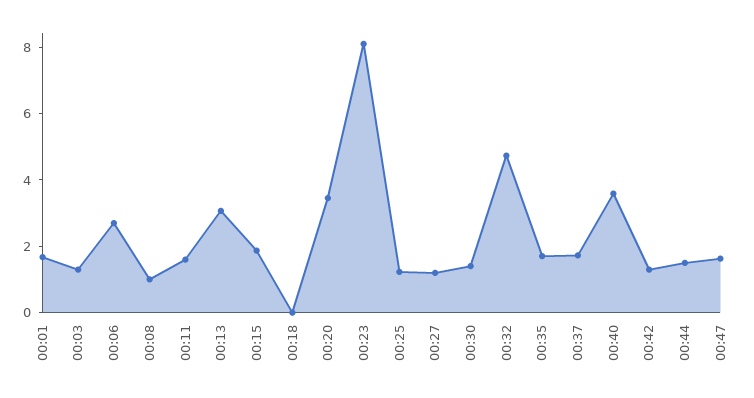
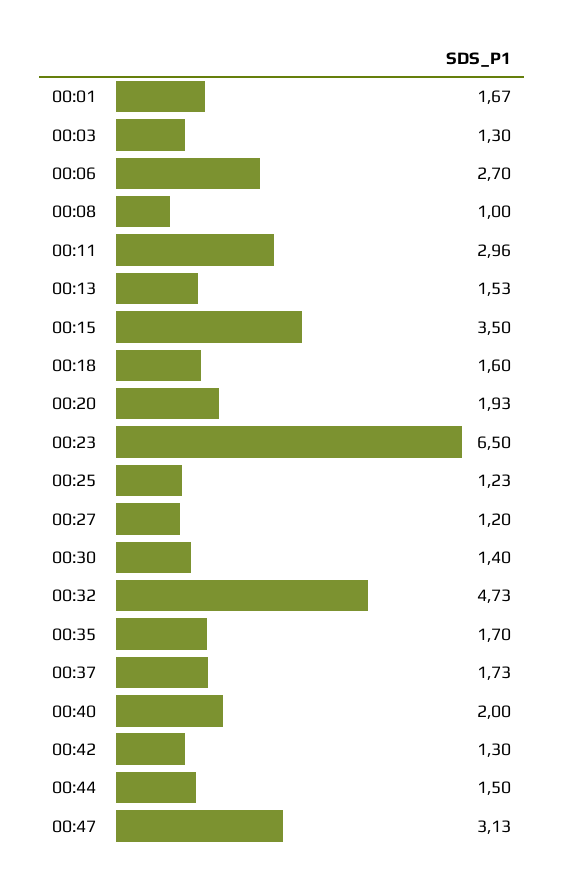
00:11: 1.5 -> 2.96
00:13: 3 -> 1.53
00:15: 2 -> 3.5
00:18: 0 -> 1.6
00:20: 3.5 -> 1.93
00:23: 8 -> 6.5
00:40: 3.5 -> 2
00:47: 1.5 -> 3.13

